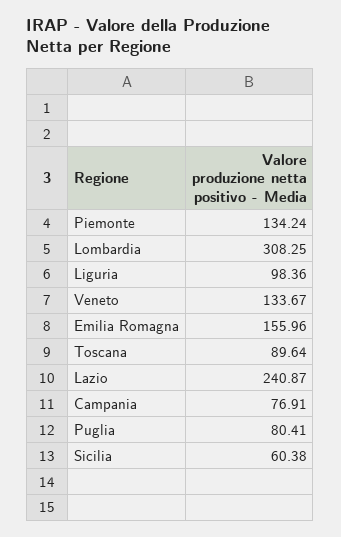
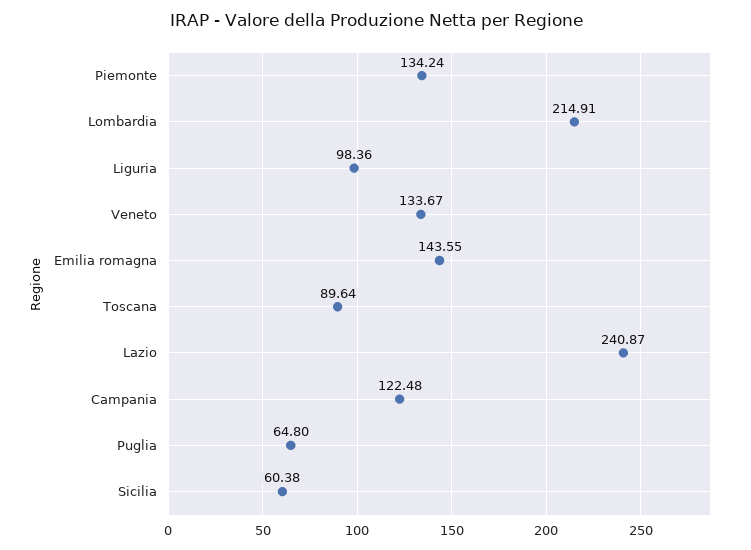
Lombardia: 308.25 -> 214.91
Emilia Romagna: 155.96 -> 143.55
Campania: 76.91 -> 122.48
Puglia: 80.41 -> 64.8

